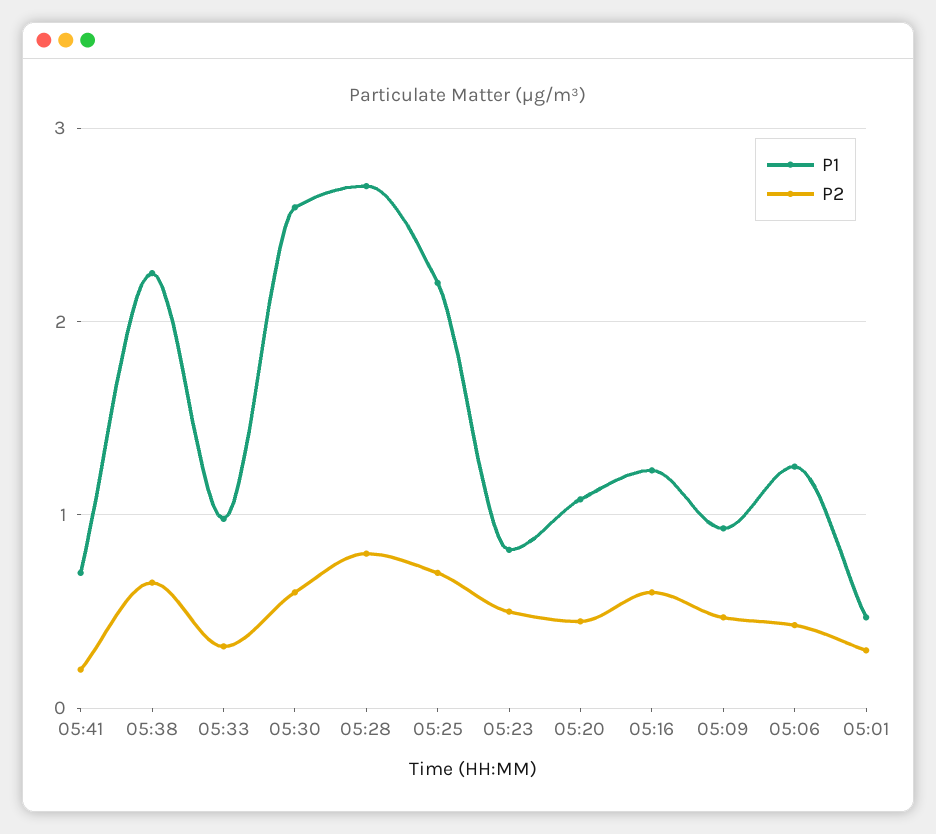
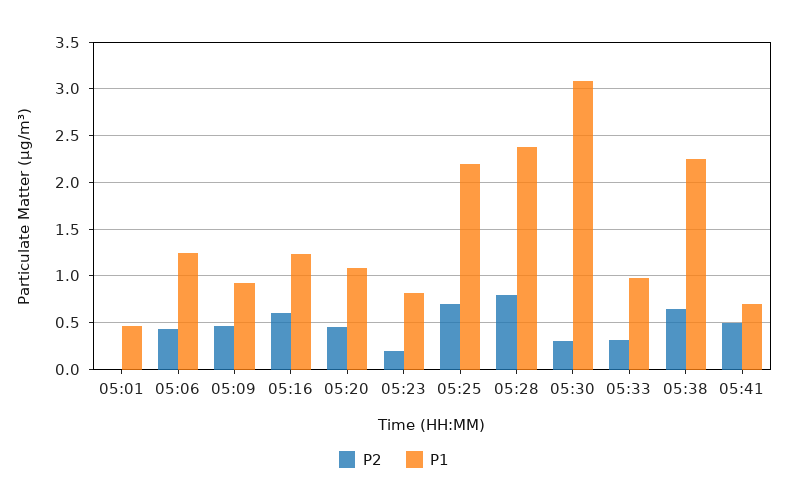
P2, 05:41: 0.2 -> 0.5
P1, 05:30: 2.6 -> 3.1
P2, 05:30: 0.6 -> 0.3
P1, 05:28: 2.7 -> 2.4
P2, 05:23: 0.5 -> 0.2
P2, 05:01: 0.3 -> 0

